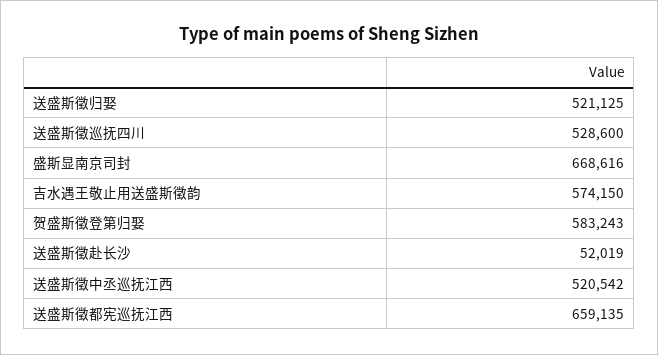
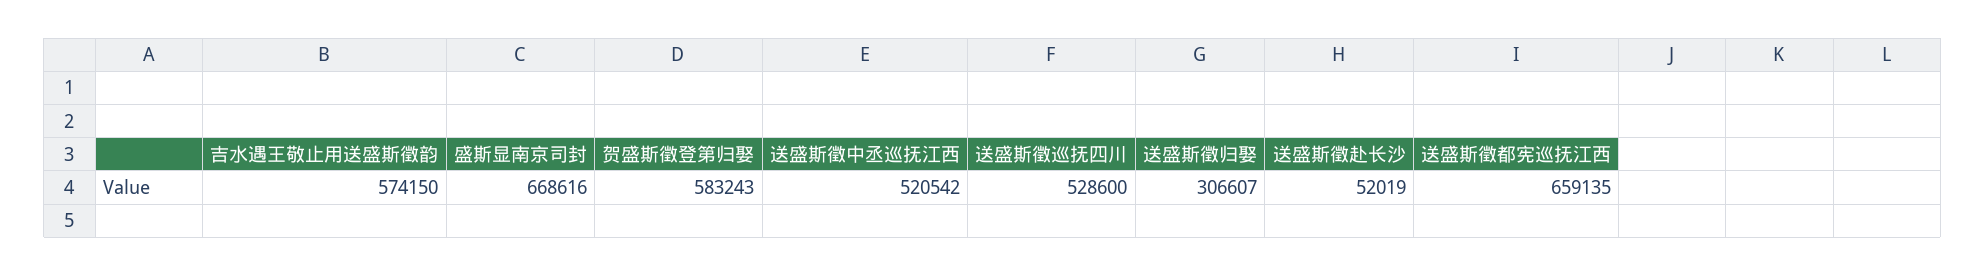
送盛斯徵归娶: 521125 -> 306607

